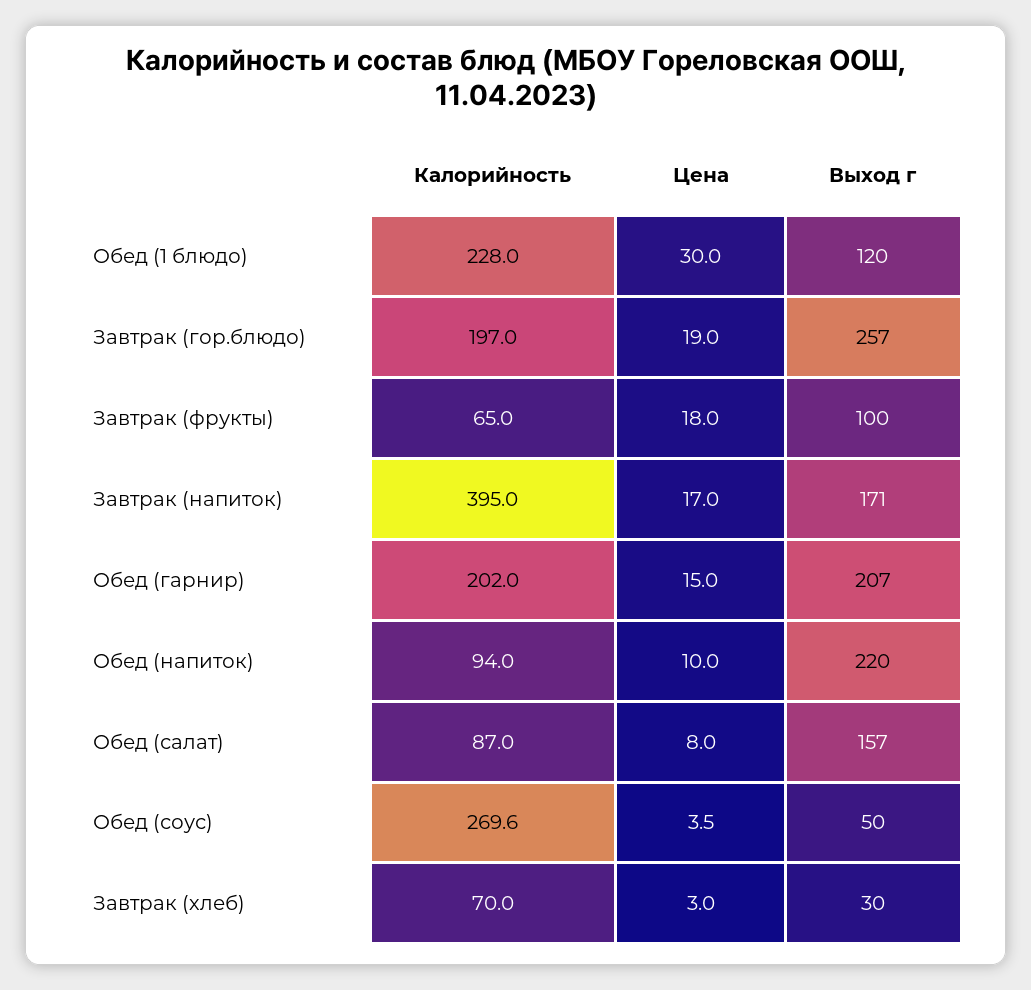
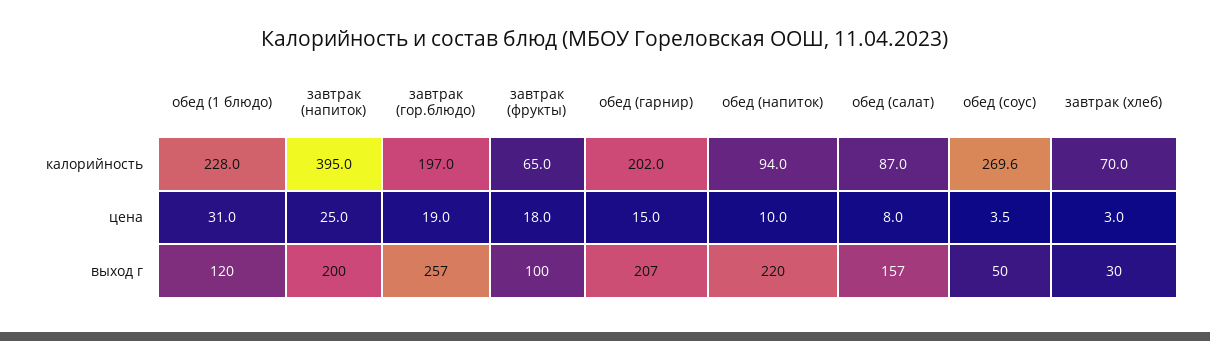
Цена, Обед (1 блюдо): 30 -> 31
Цена, Завтрак (напиток): 17 -> 25
Выход г, Завтрак (напиток): 171 -> 200

